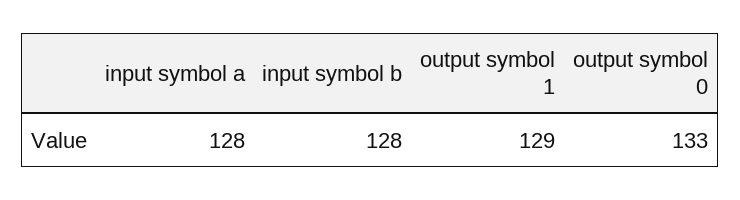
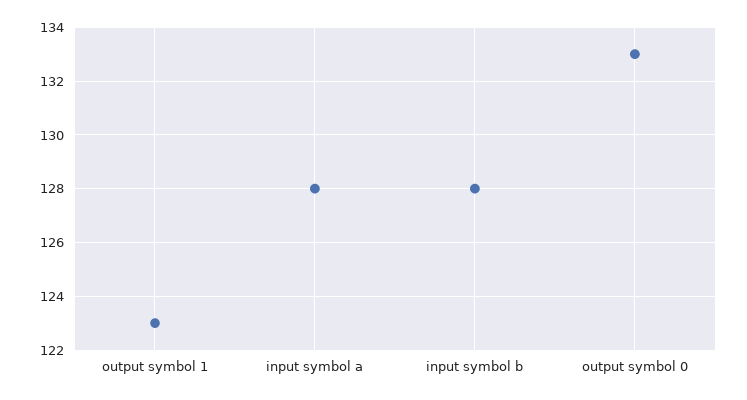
output symbol 1: 129 -> 123

